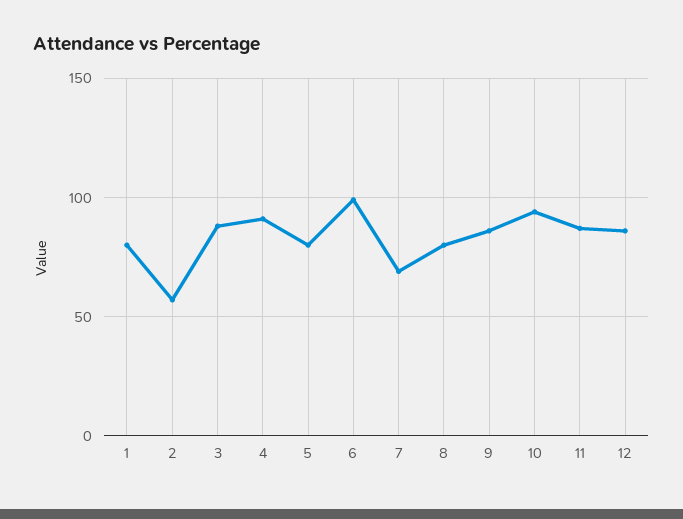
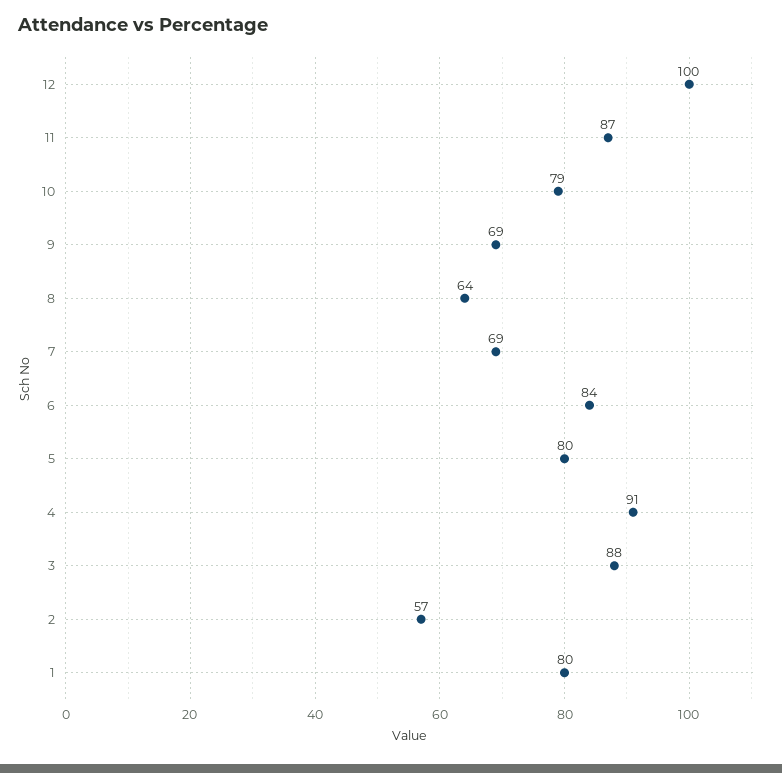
6: 100 -> 84
8: 80 -> 64
9: 85 -> 69
10: 95 -> 79
12: 85 -> 100

